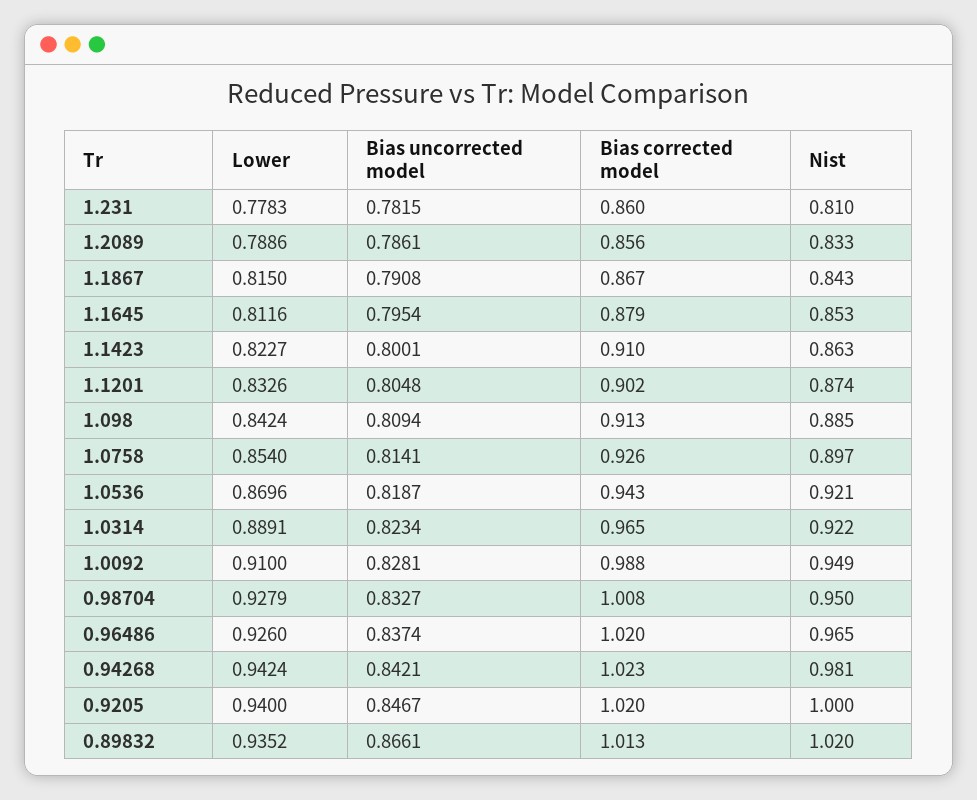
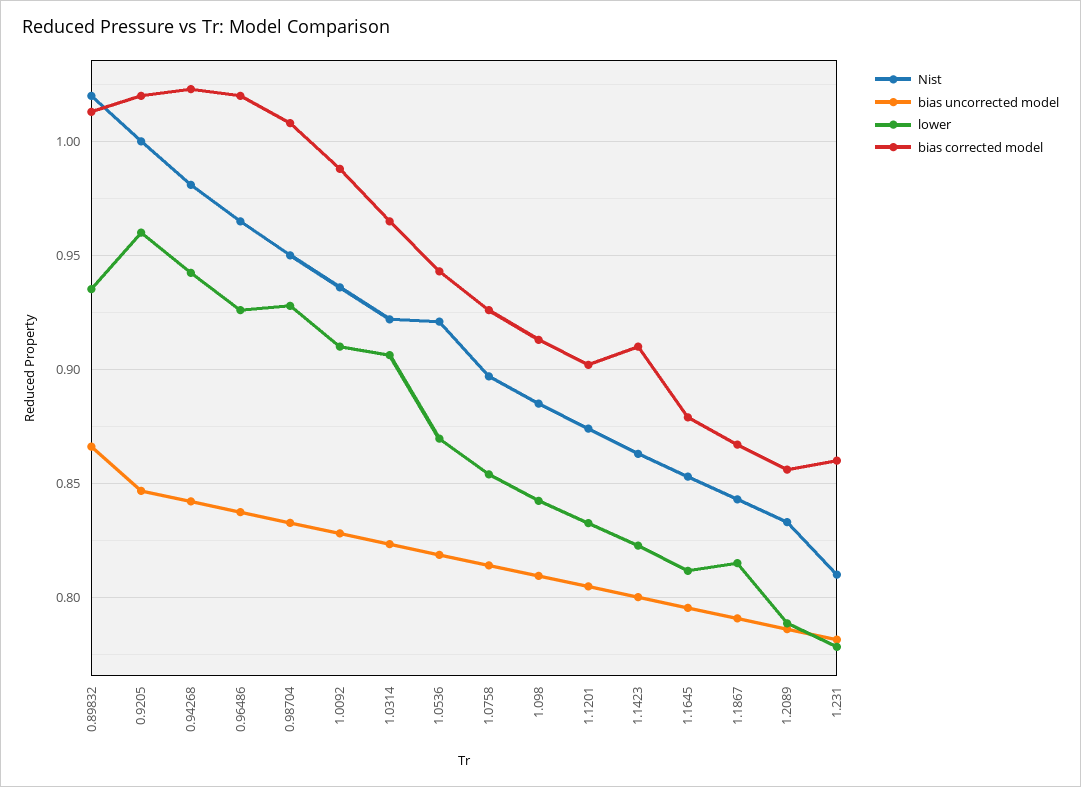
Lower, 1.0314: 0.8891 -> 0.905
Nist, 1.0092: 0.949 -> 0.935
Lower, 0.9205: 0.94 -> 0.96

